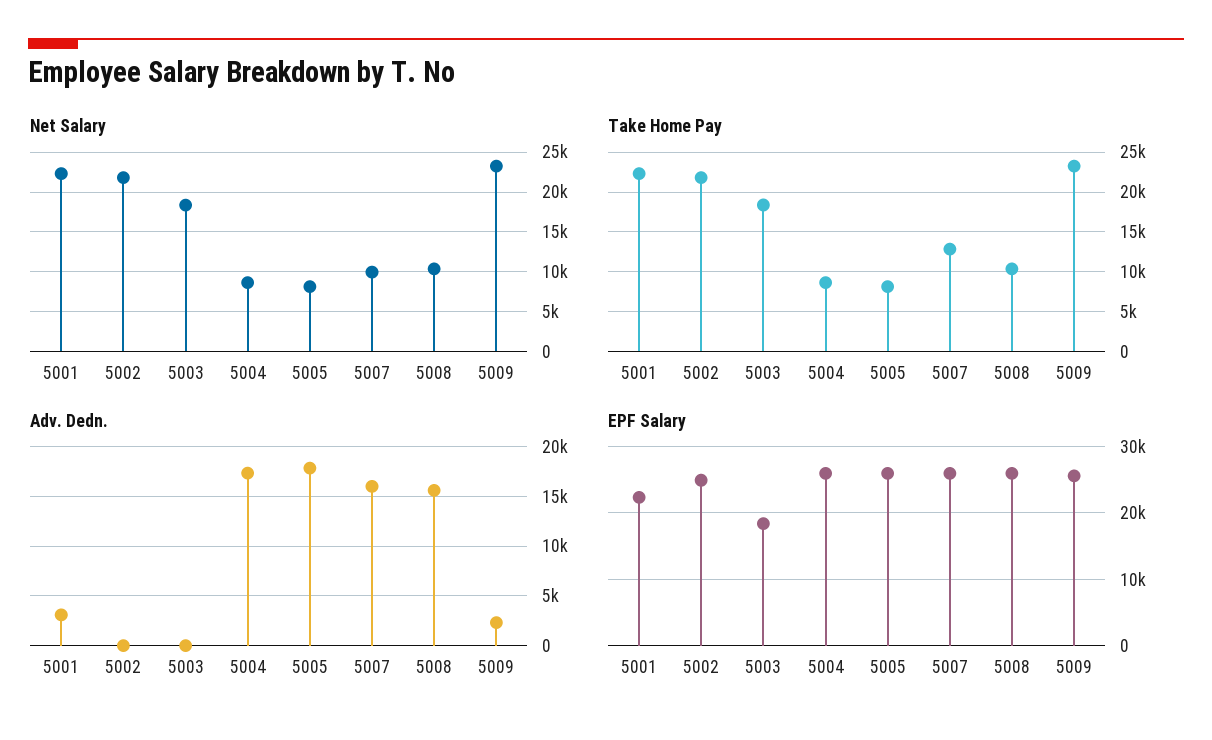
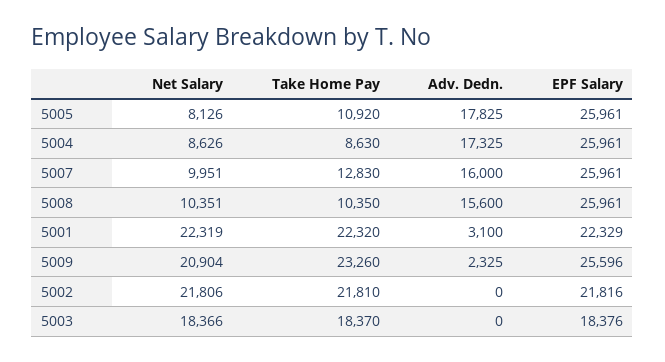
Net Salary, 5009: 23000 -> 20904
Take Home Pay, 5005: 8000 -> 10920
EPF Salary, 5002: 25000 -> 21816

